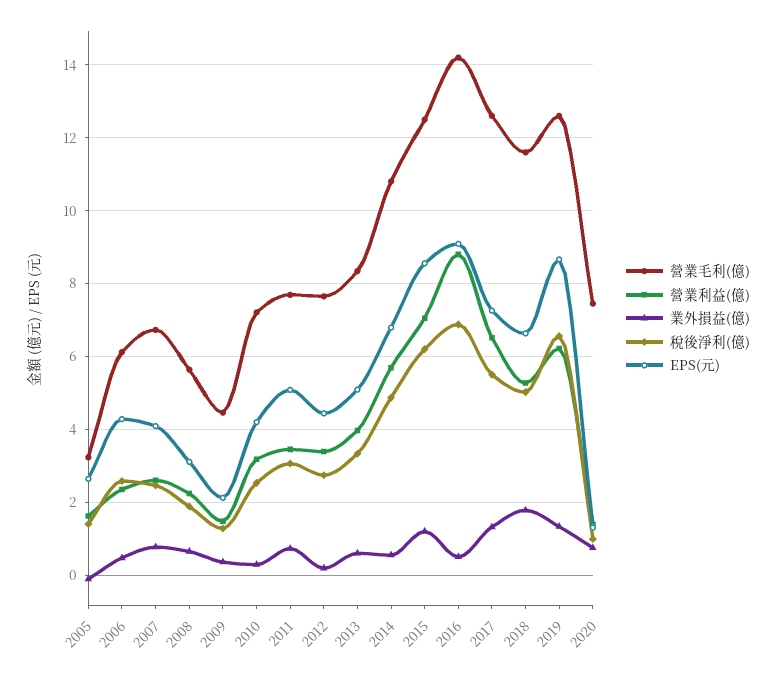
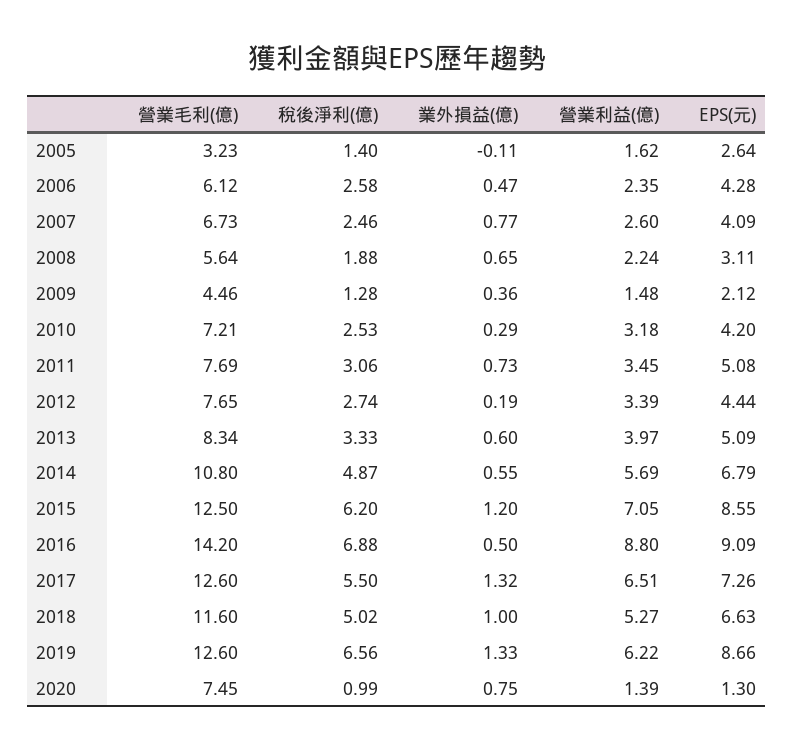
業外損益(億), 2018: 1.8 -> 1

